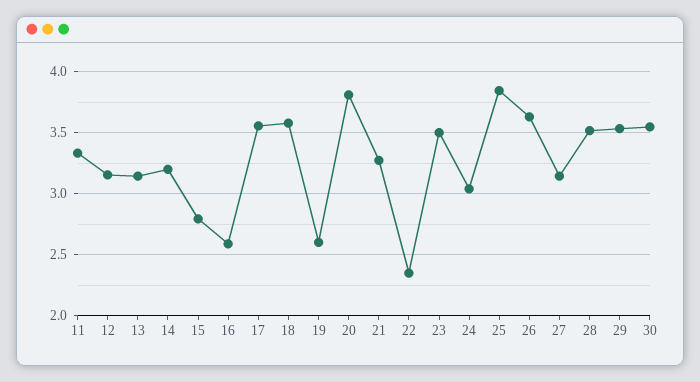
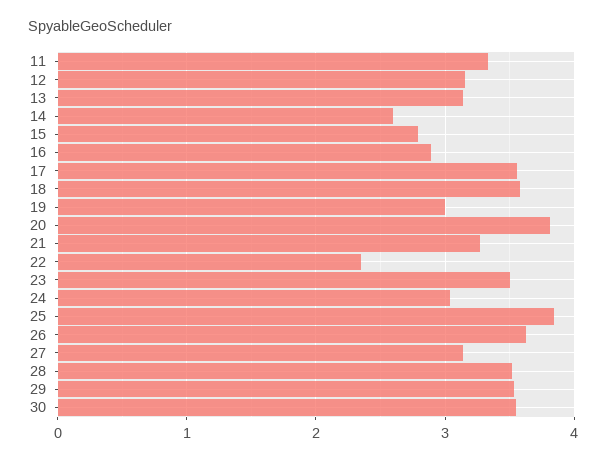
14: 3.2 -> 2.6
16: 2.6 -> 2.9
19: 2.6 -> 3

